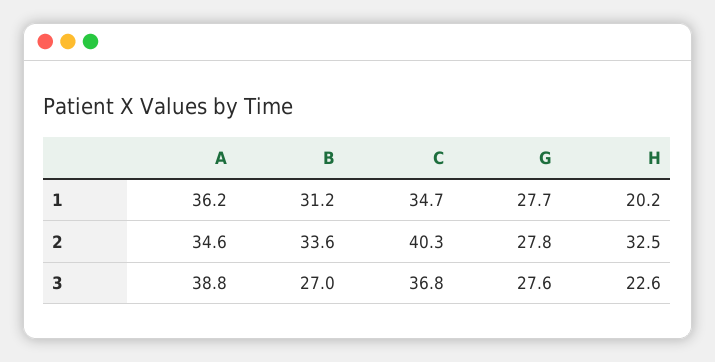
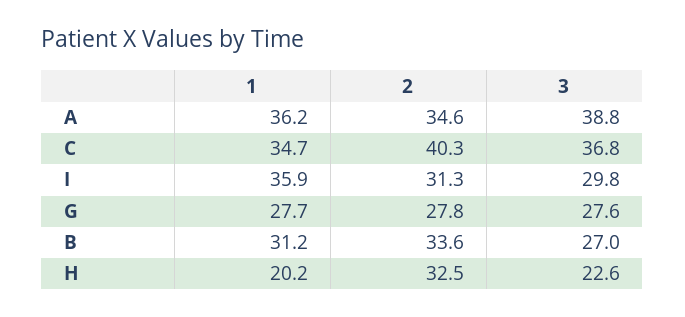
I, 1: none -> 35.9
I, 2: none -> 31.3
I, 3: none -> 29.8

